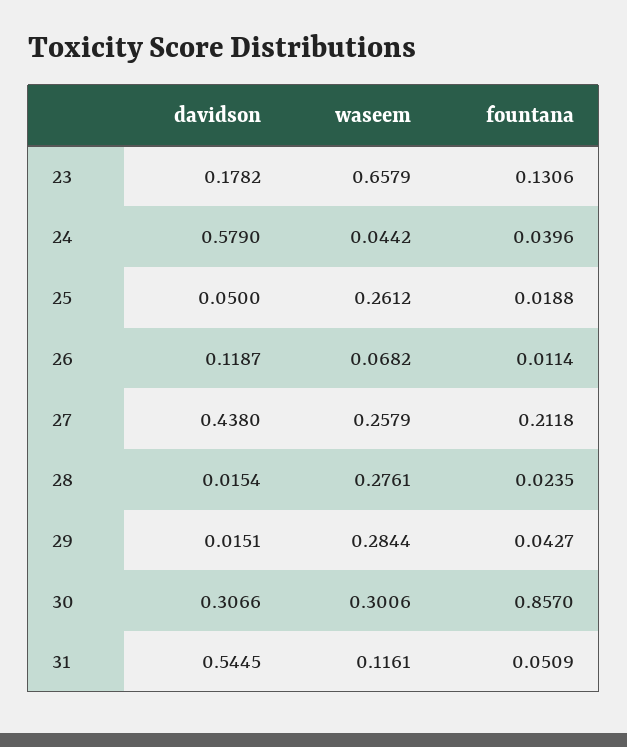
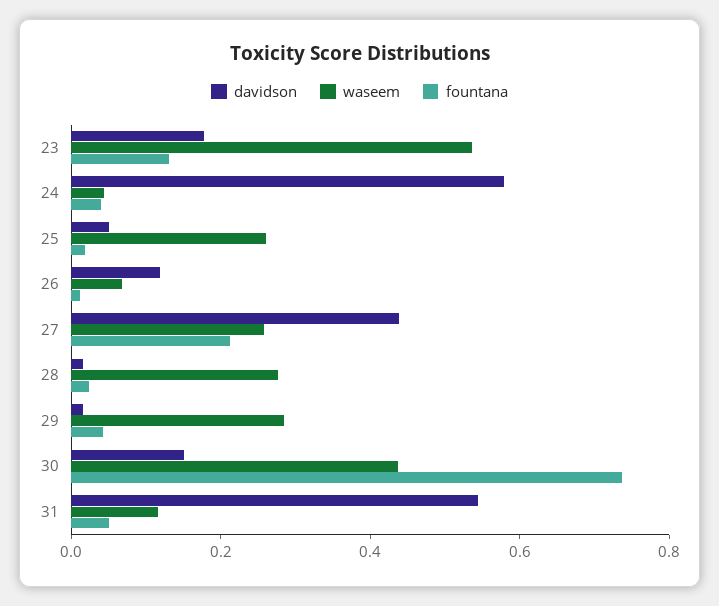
waseem, 23: 0.6579 -> 0.55
davidson, 30: 0.3066 -> 0.15
waseem, 30: 0.3006 -> 0.45
fountana, 30: 0.857 -> 0.75

